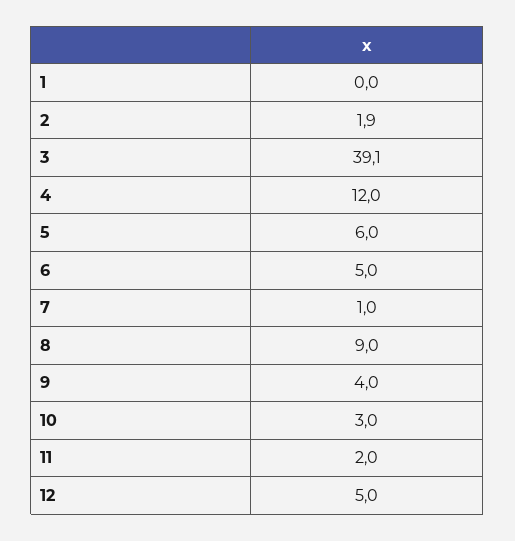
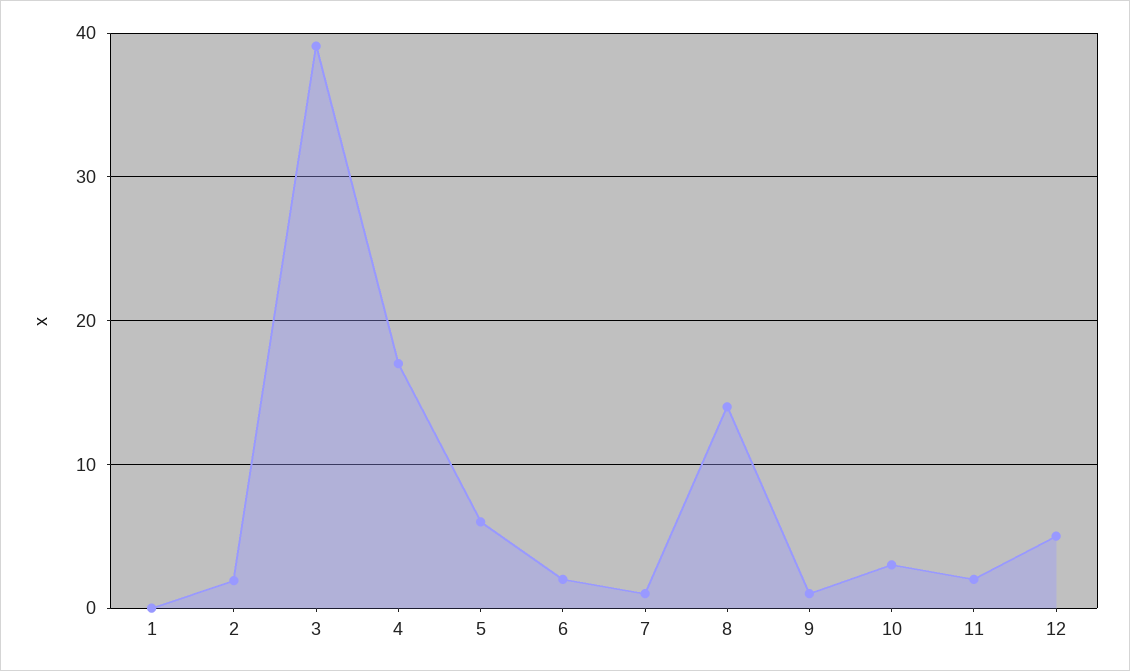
4: 12 -> 17
6: 5 -> 2
8: 9 -> 14
9: 4 -> 1

